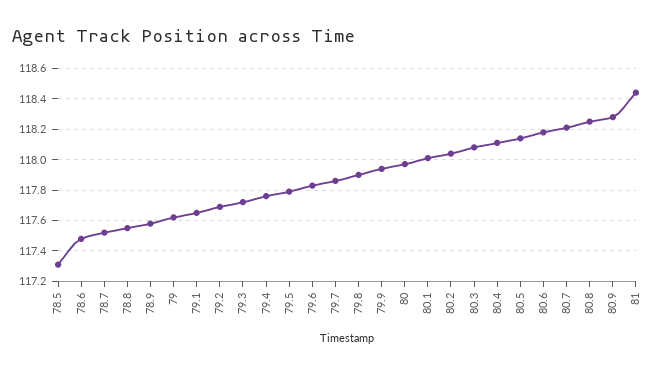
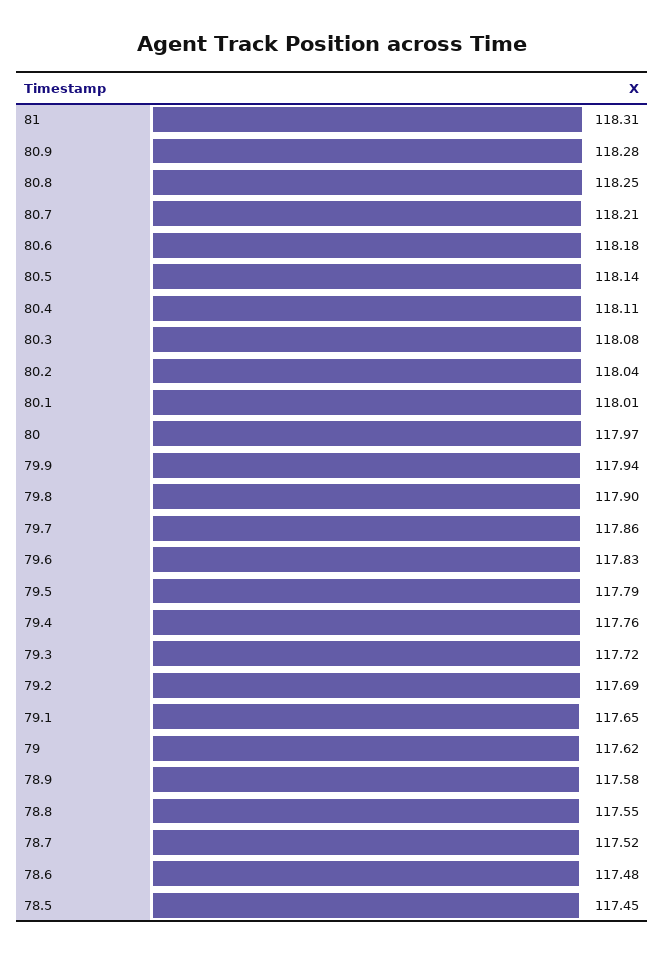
78.5: 117.3 -> 117.45
81: 118.45 -> 118.31

